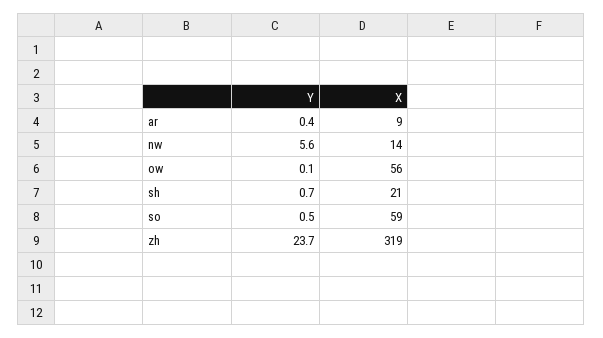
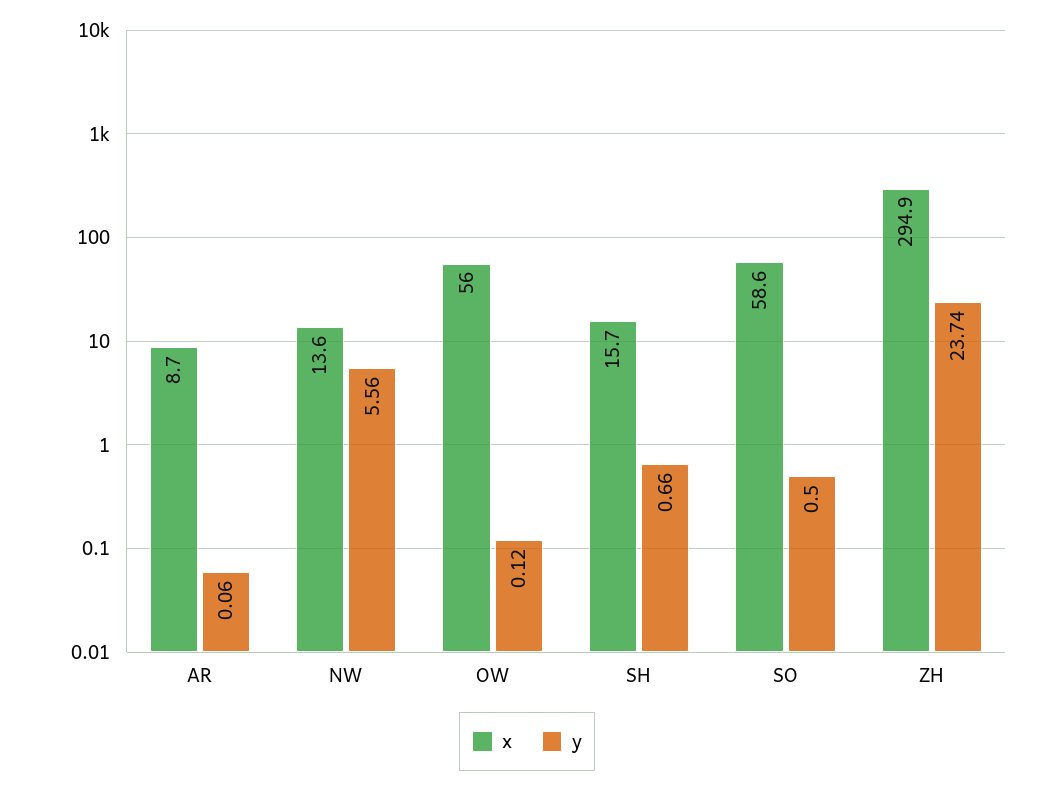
Y, ar: 0.4 -> 0.06
X, sh: 21 -> 15.7
X, zh: 319 -> 294.9

